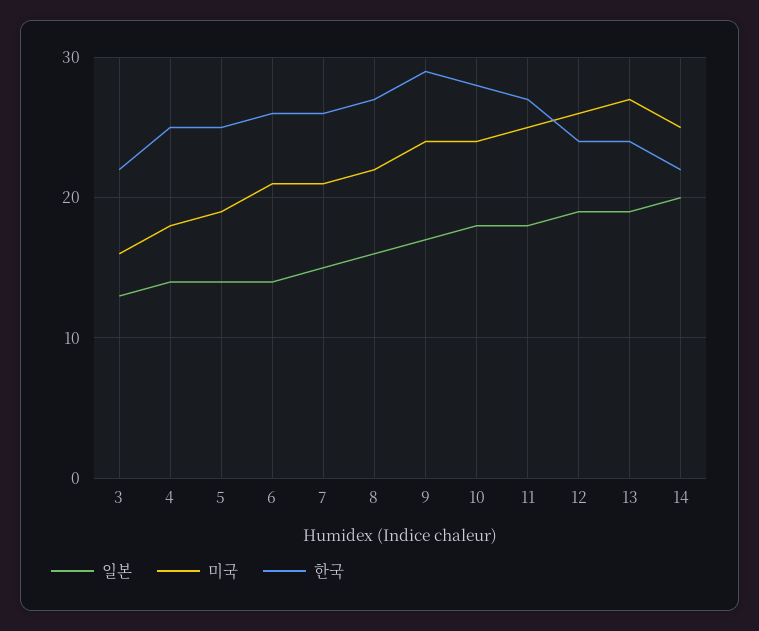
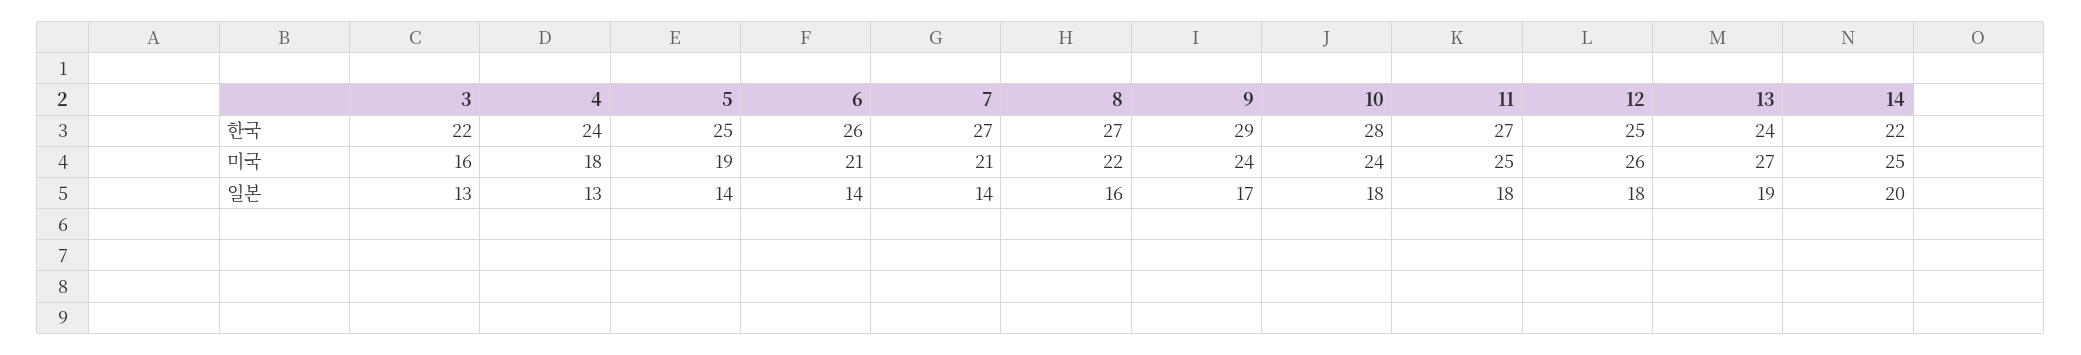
일본, 4: 14 -> 13
한국, 4: 25 -> 24
일본, 7: 15 -> 14
한국, 7: 26 -> 27
일본, 12: 19 -> 18
한국, 12: 24 -> 25

